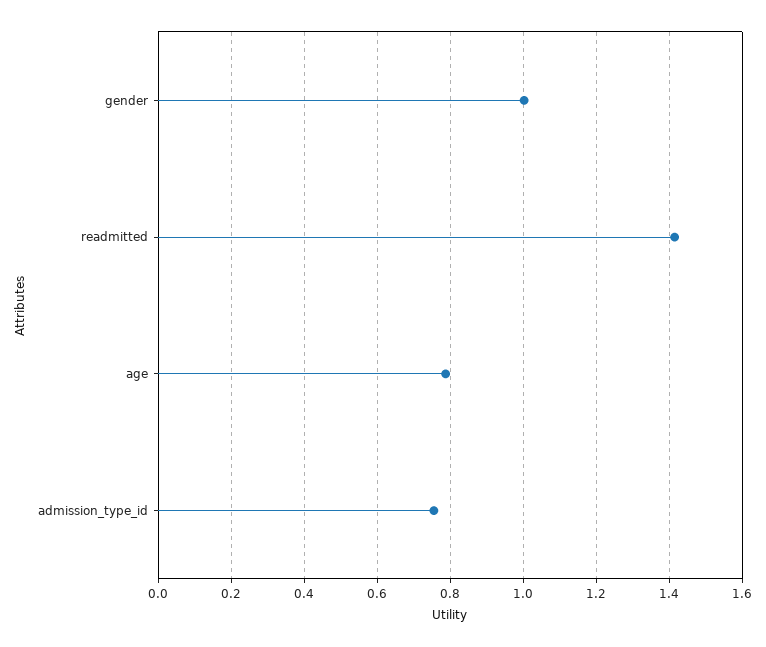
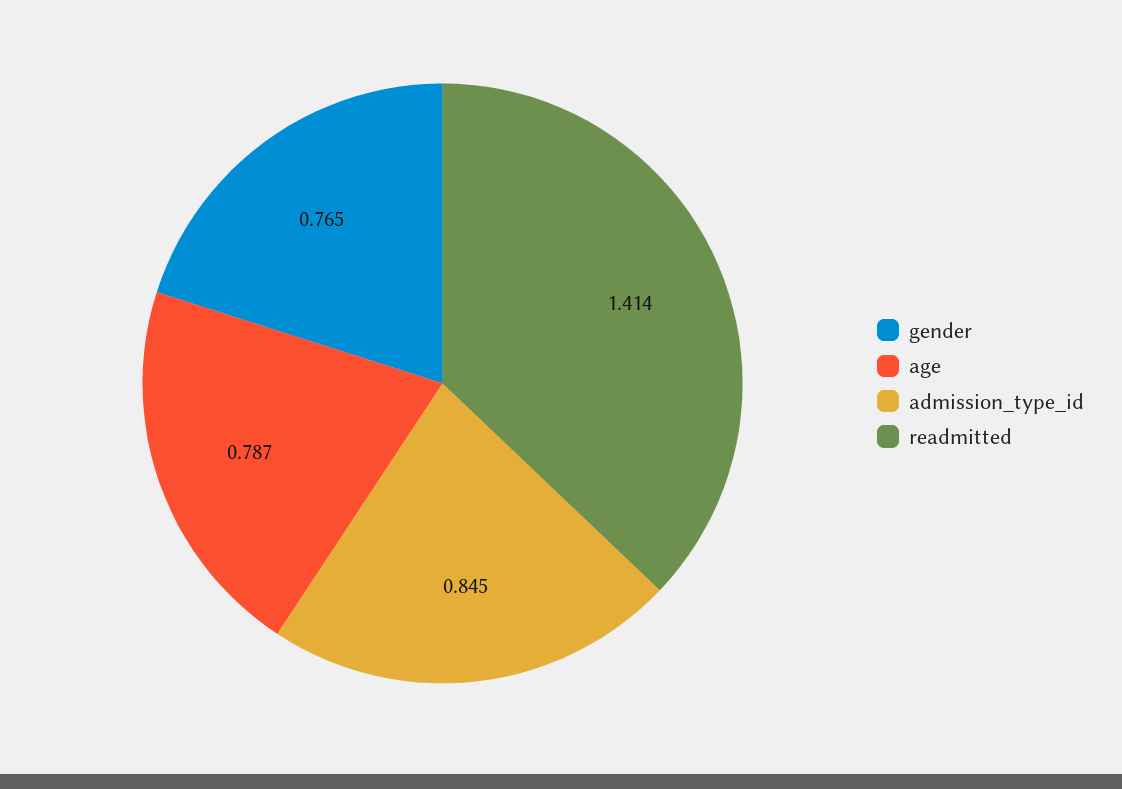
gender: 1 -> 0.765
admission_type_id: 0.76 -> 0.845

